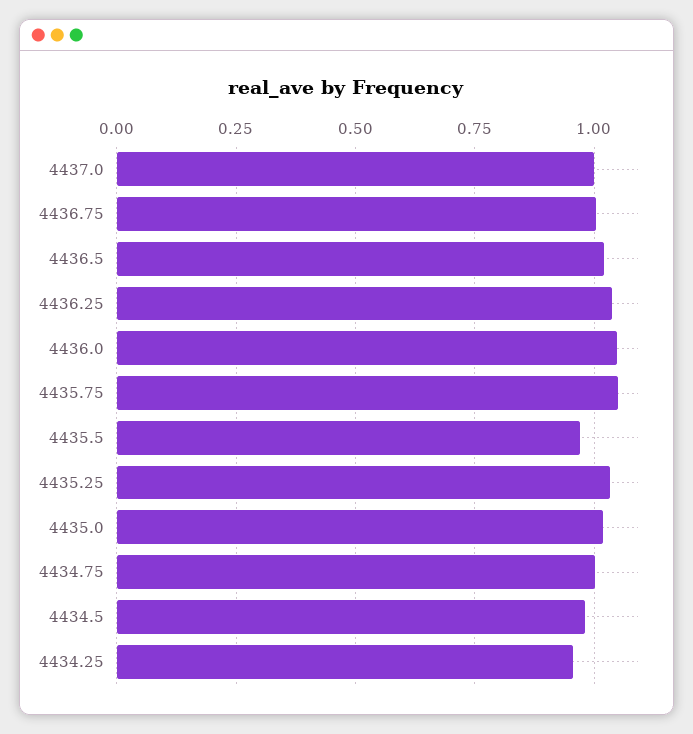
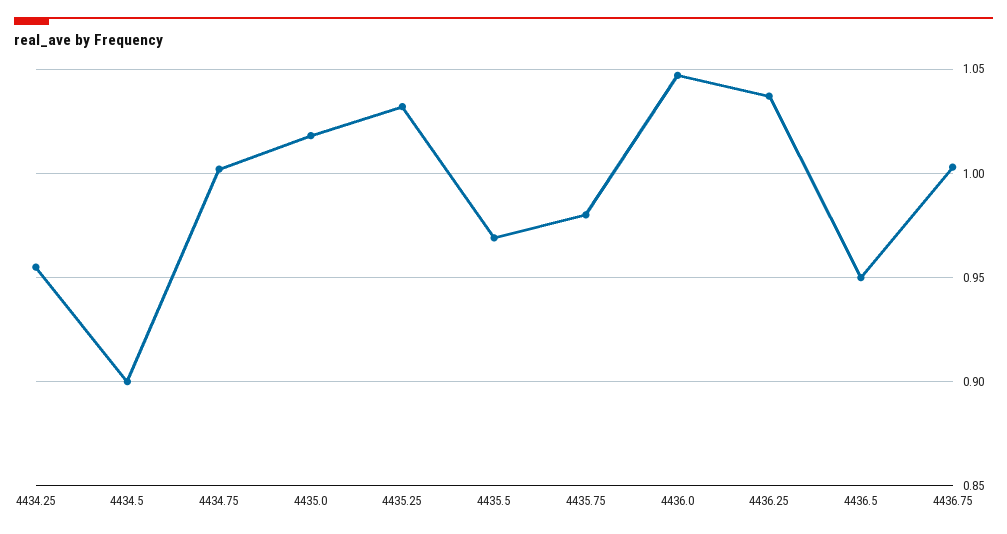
4437.0: 1 -> none
4436.5: 1.025 -> 0.95
4435.75: 1.05 -> 0.98
4434.5: 0.975 -> 0.9

